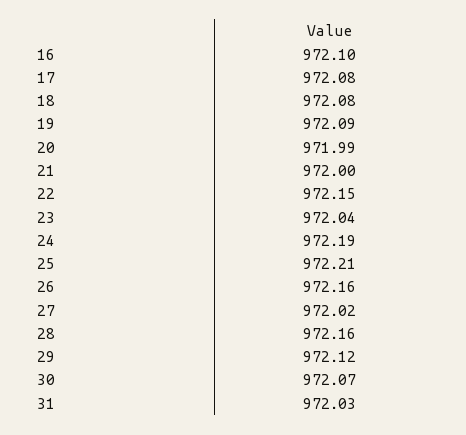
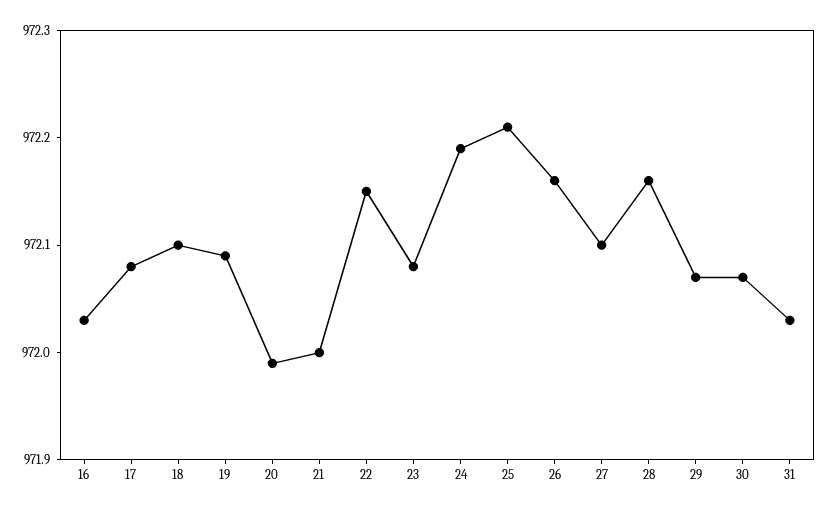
16: 972.1 -> 972.03
18: 972.08 -> 972.1
23: 972.04 -> 972.08
27: 972.02 -> 972.1
29: 972.12 -> 972.07

